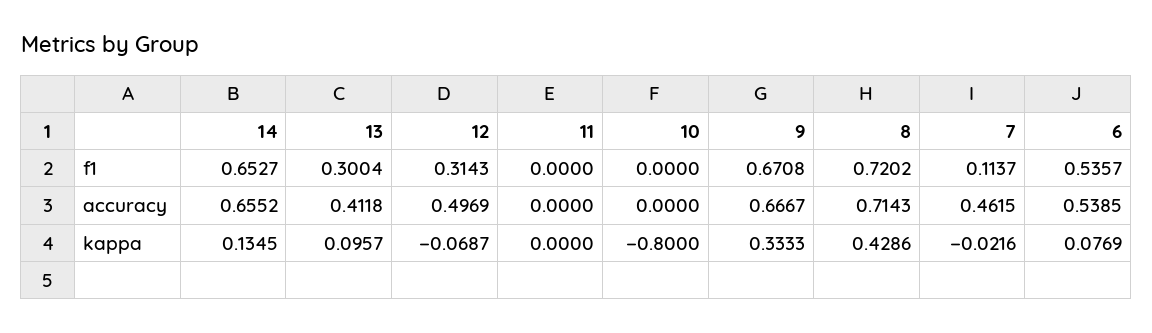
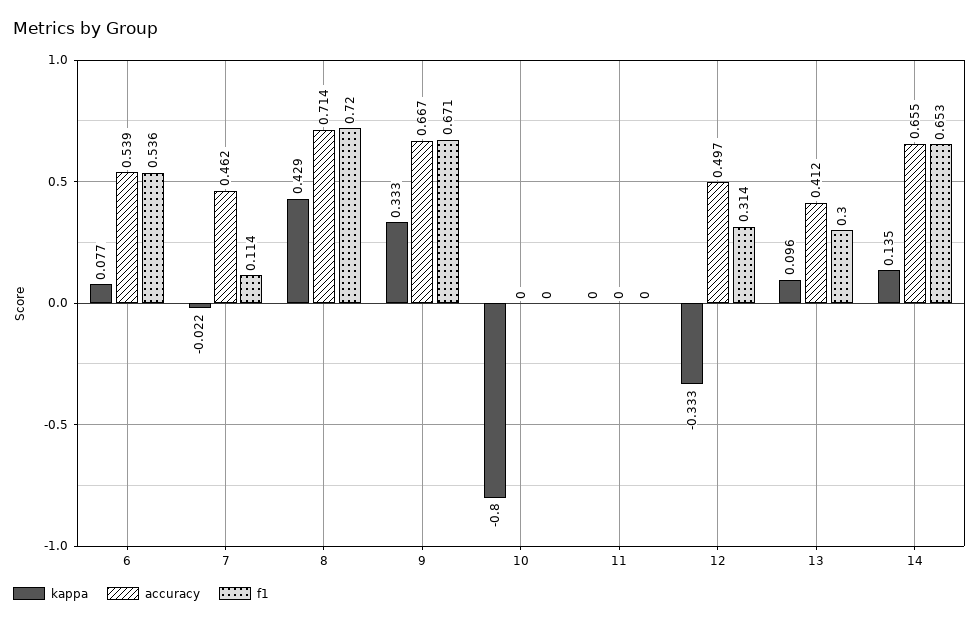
kappa, 12: -0.0687 -> -0.333

